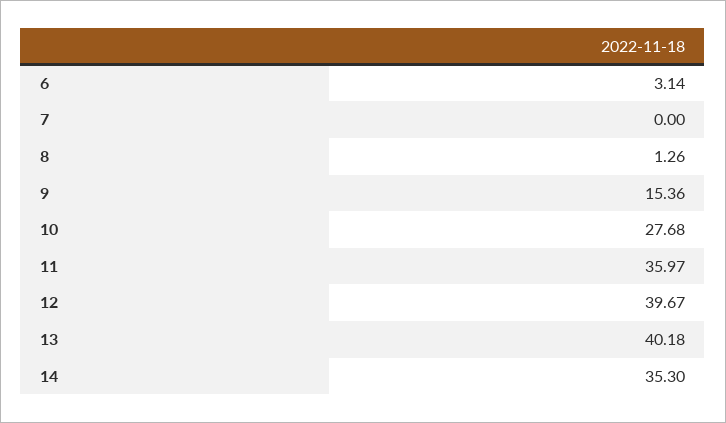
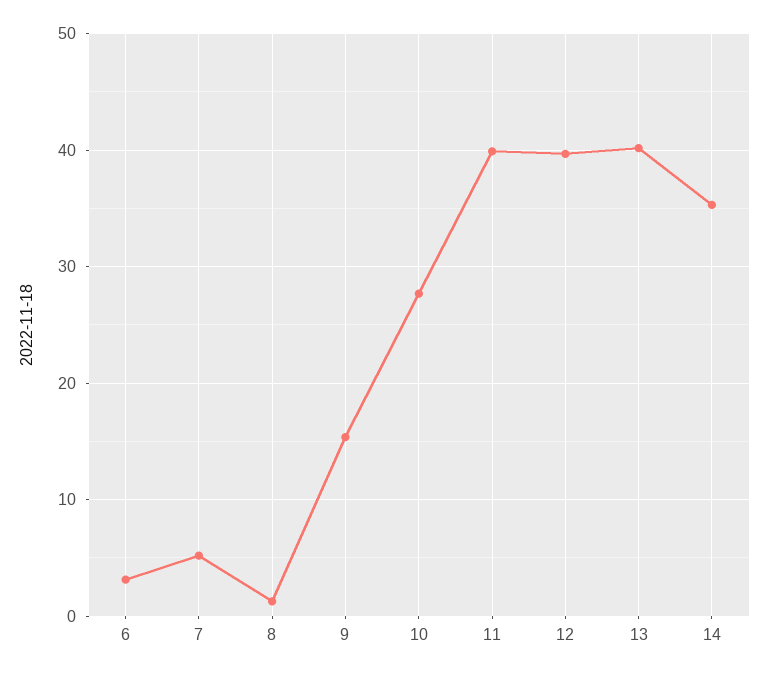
7: 0 -> 5
11: 35.97 -> 40

